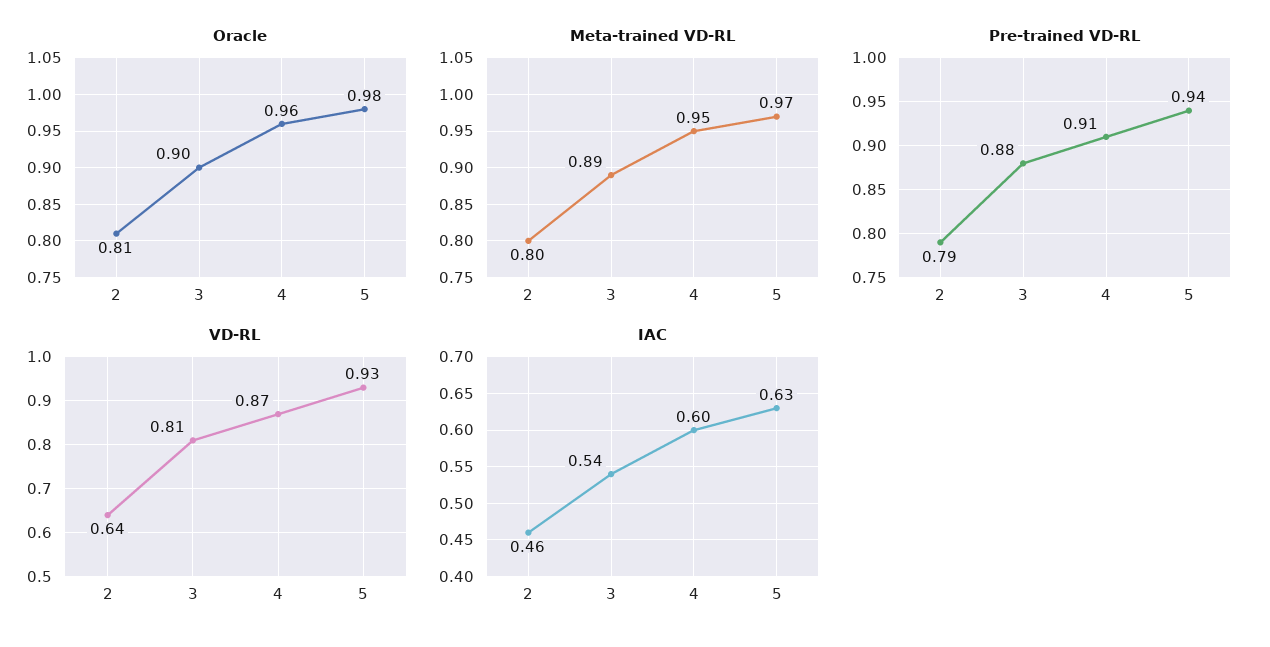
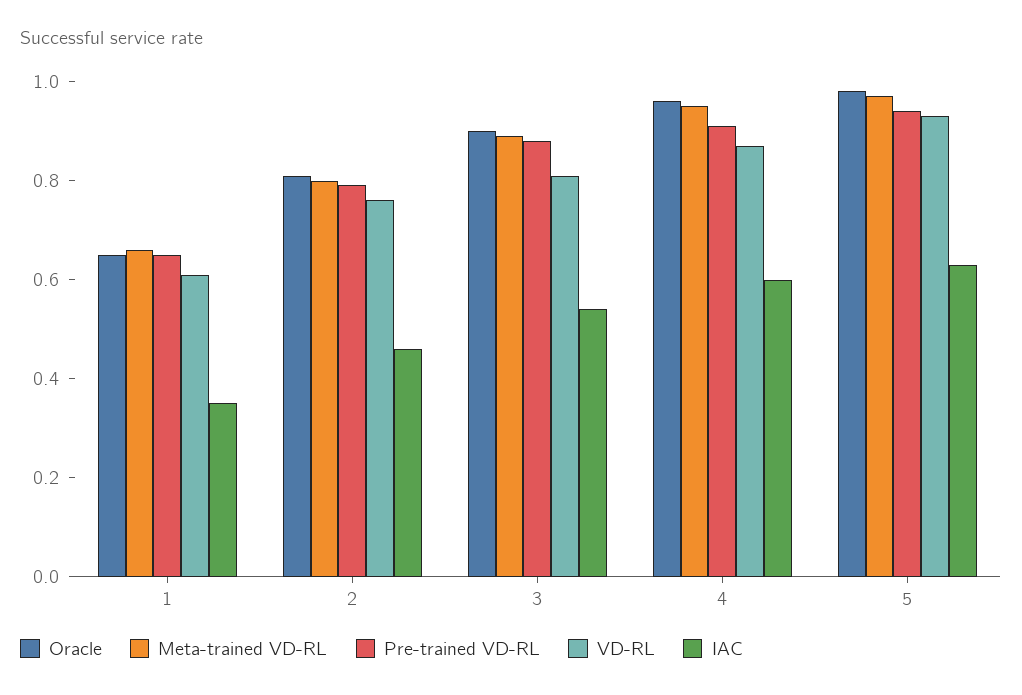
VD-RL, 2: 0.64 -> 0.75
Oracle, 1: none -> 0.65
Meta-trained VD-RL, 1: none -> 0.65
Pre-trained VD-RL, 1: none -> 0.65
VD-RL, 1: none -> 0.6
IAC, 1: none -> 0.35

